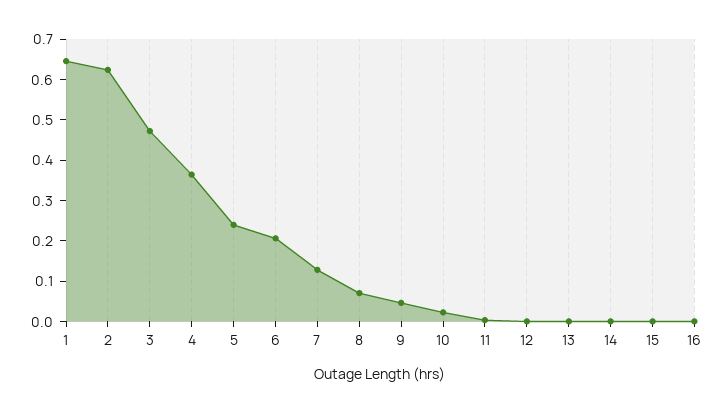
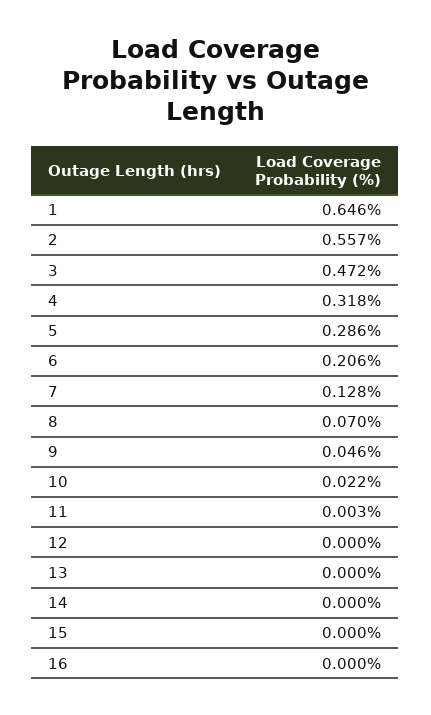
2: 0.62 -> 0.557
4: 0.36 -> 0.318
5: 0.24 -> 0.286

